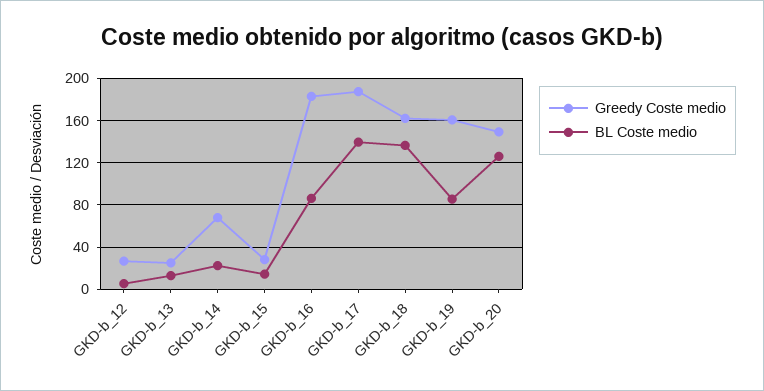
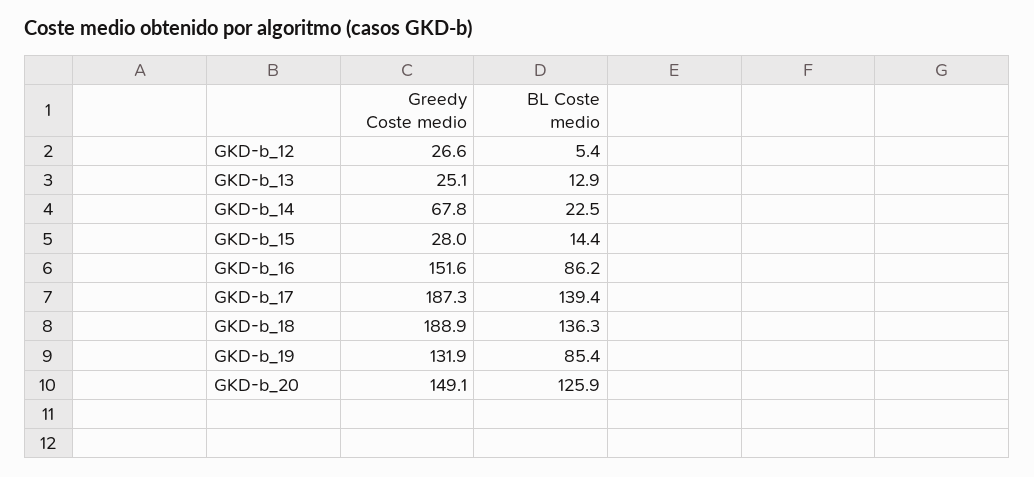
Greedy Coste medio, GKD-b_16: 180 -> 151.6
Greedy Coste medio, GKD-b_18: 160 -> 188.9
Greedy Coste medio, GKD-b_19: 160 -> 131.9

